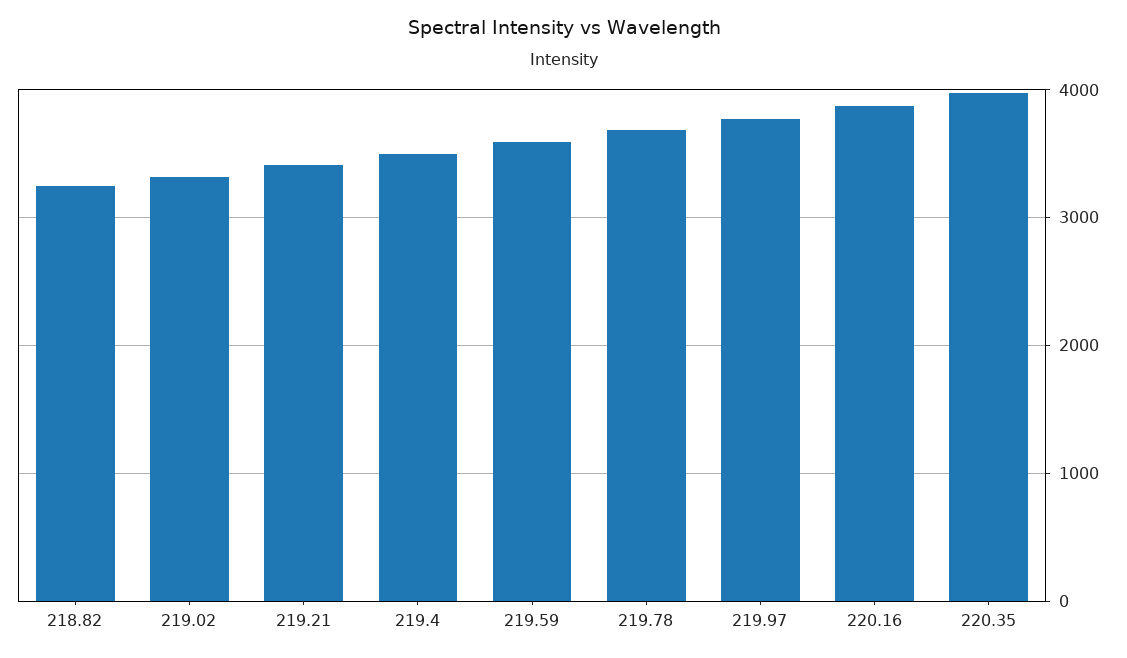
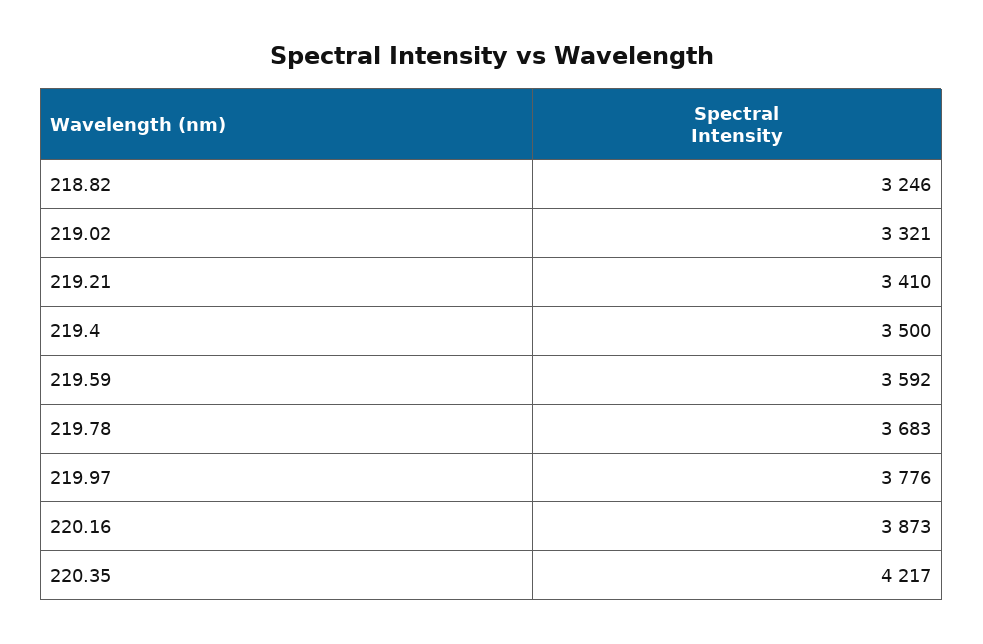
220.35: 4000 -> 4217

